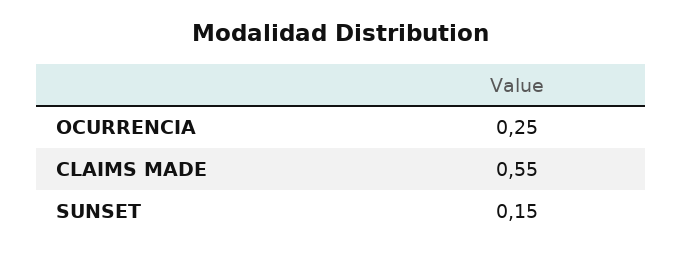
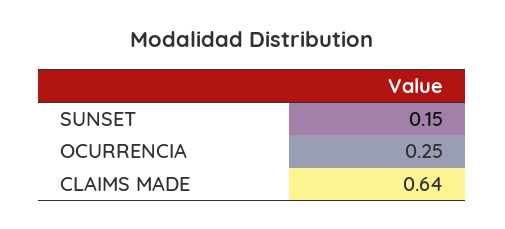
CLAIMS MADE: 0.55 -> 0.64

